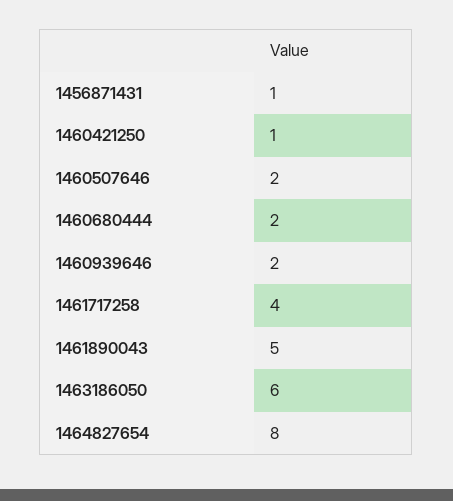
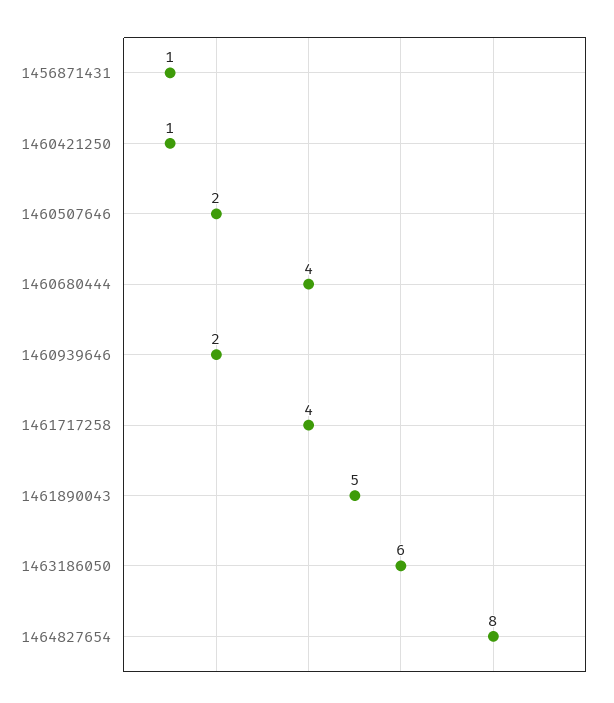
1460680444: 2 -> 4

